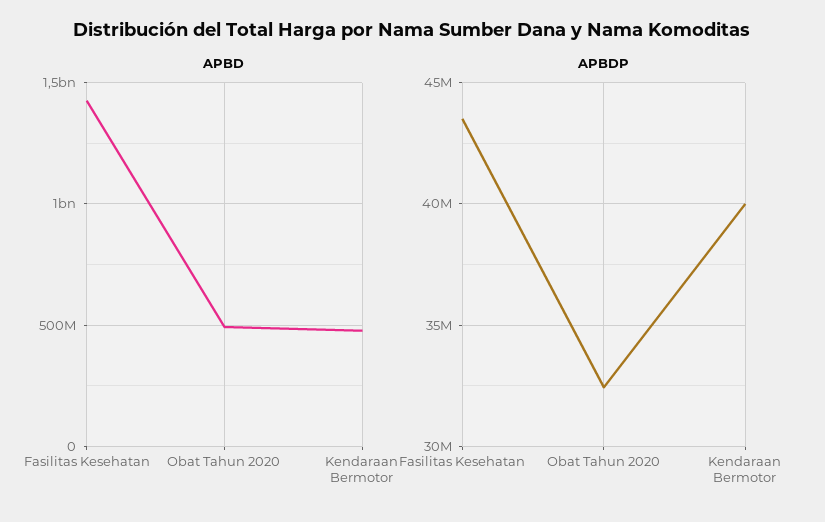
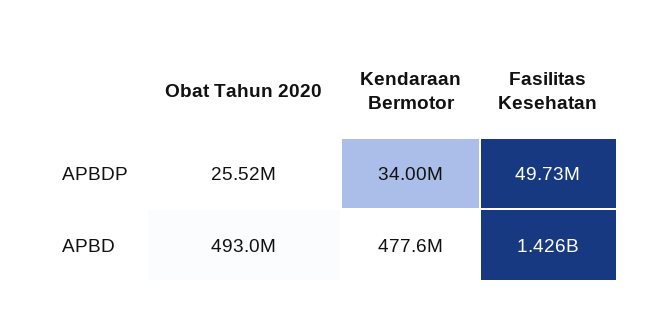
APBDP, Fasilitas Kesehatan: 43500000 -> 49730000
APBDP, Obat Tahun 2020: 32500000 -> 25520000
APBDP, Kendaraan Bermotor: 40000000 -> 34000000

